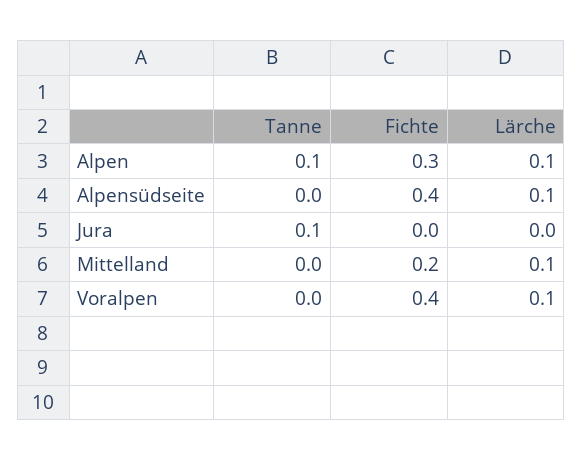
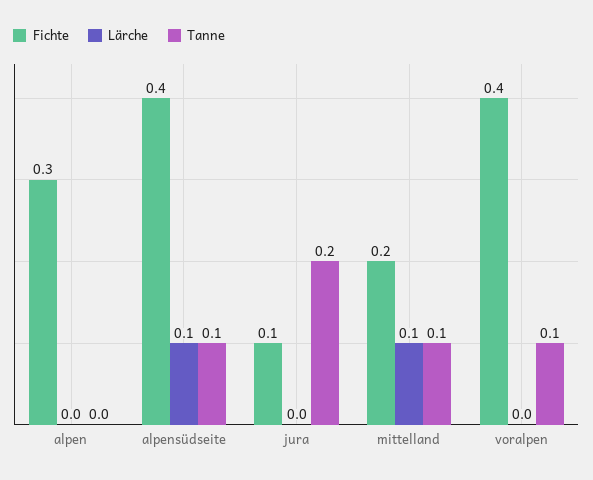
Tanne, Alpen: 0.1 -> 0
Lärche, Alpen: 0.1 -> 0
Tanne, Alpensüdseite: 0 -> 0.1
Tanne, Jura: 0.1 -> 0.2
Fichte, Jura: 0 -> 0.1
Tanne, Mittelland: 0 -> 0.1
Tanne, Voralpen: 0 -> 0.1
Lärche, Voralpen: 0.1 -> 0

